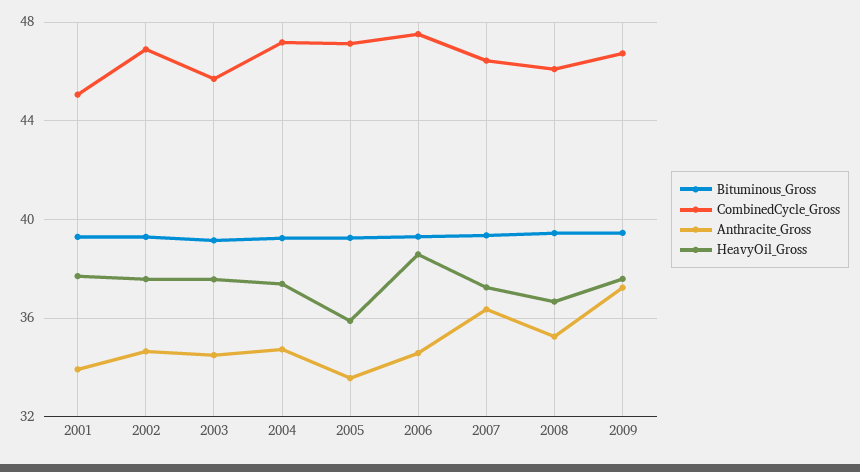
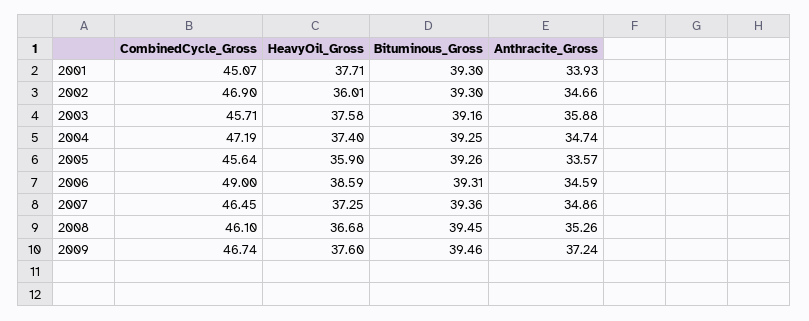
HeavyOil_Gross, 2002: 37.5 -> 36.01
Anthracite_Gross, 2003: 34.5 -> 35.88
CombinedCycle_Gross, 2005: 47 -> 45.64
CombinedCycle_Gross, 2006: 47.5 -> 49
Anthracite_Gross, 2007: 36.5 -> 34.86

